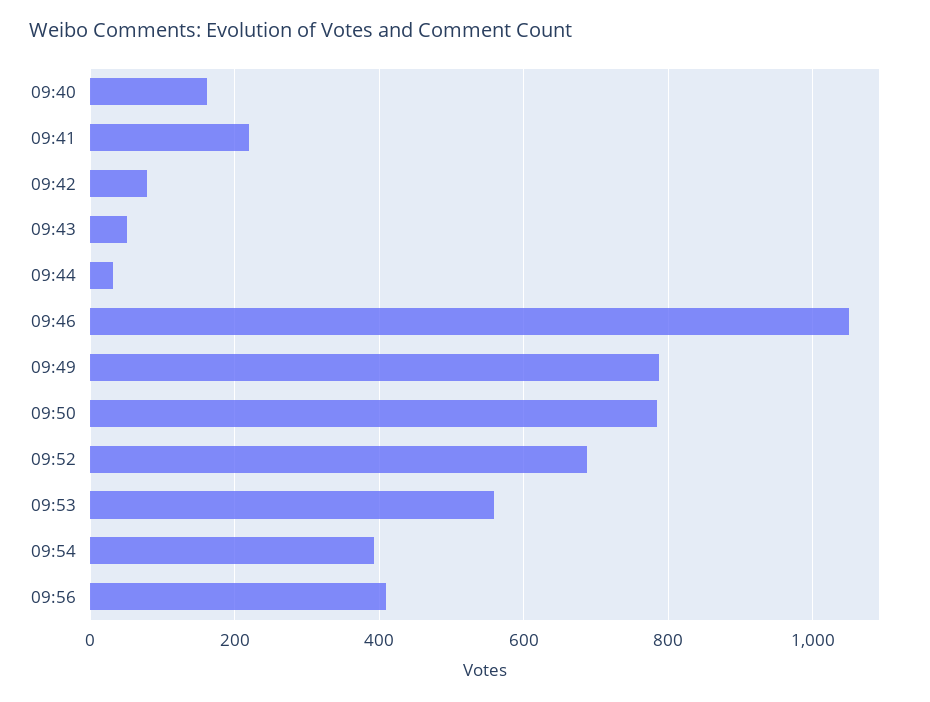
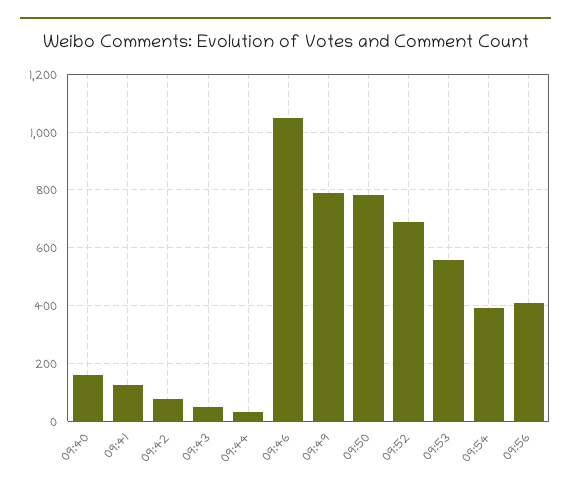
09:41: 220 -> 125

